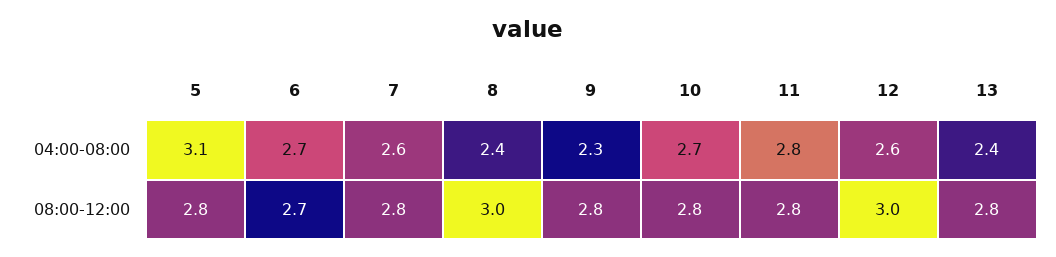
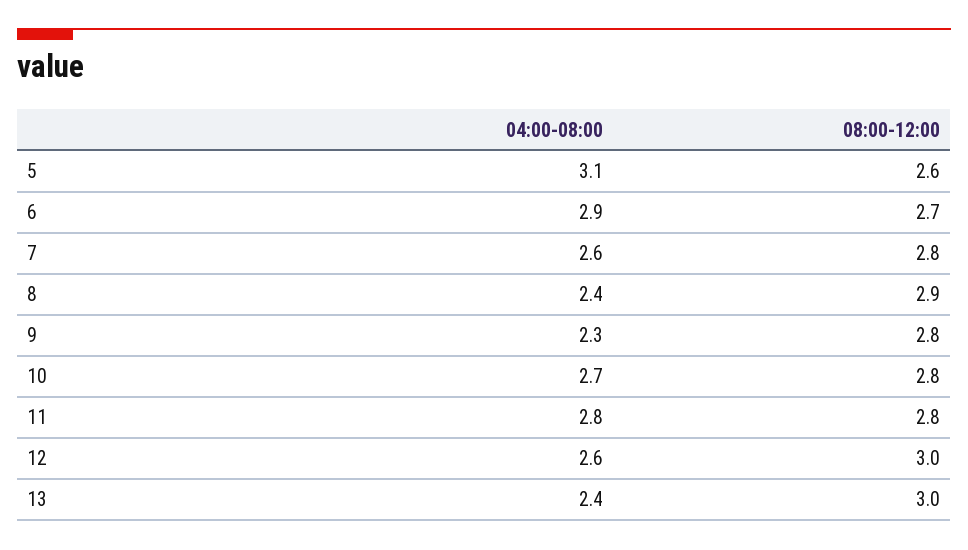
6, 04:00-08:00: 2.7 -> 2.9
5, 08:00-12:00: 2.8 -> 2.6
8, 08:00-12:00: 3 -> 2.9
13, 08:00-12:00: 2.8 -> 3

